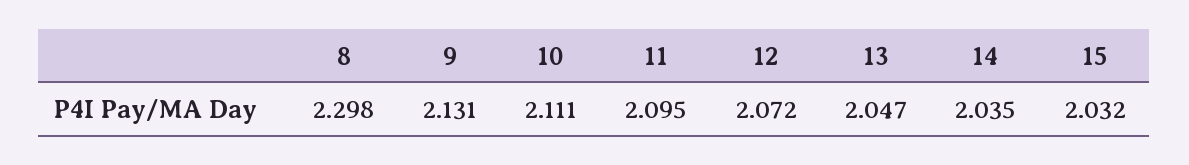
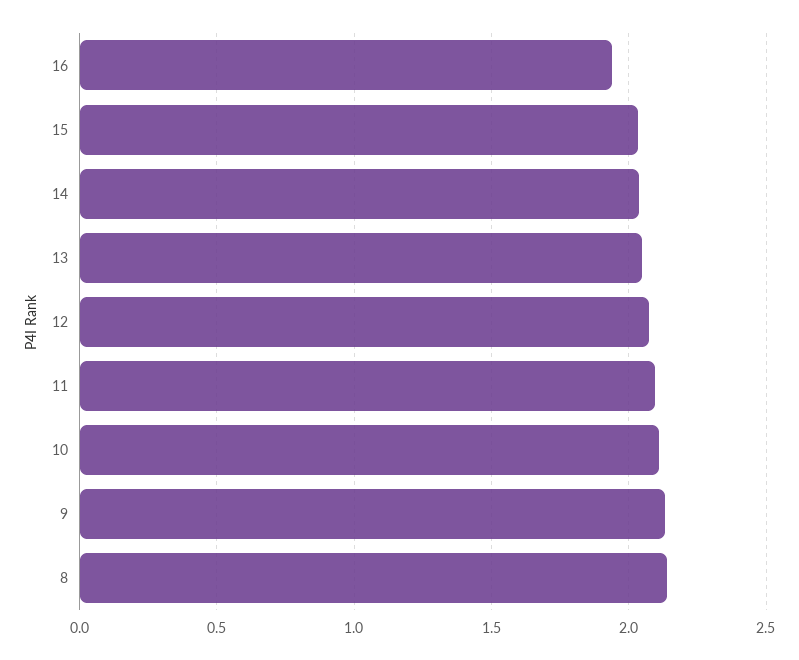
8: 2.298 -> 2.15
16: none -> 1.95

